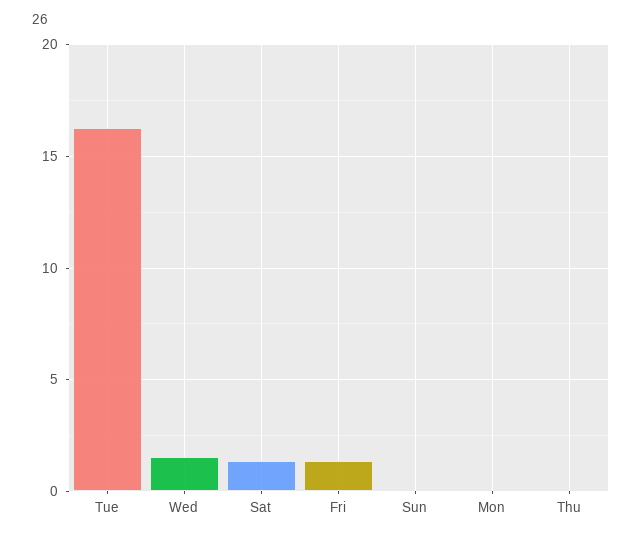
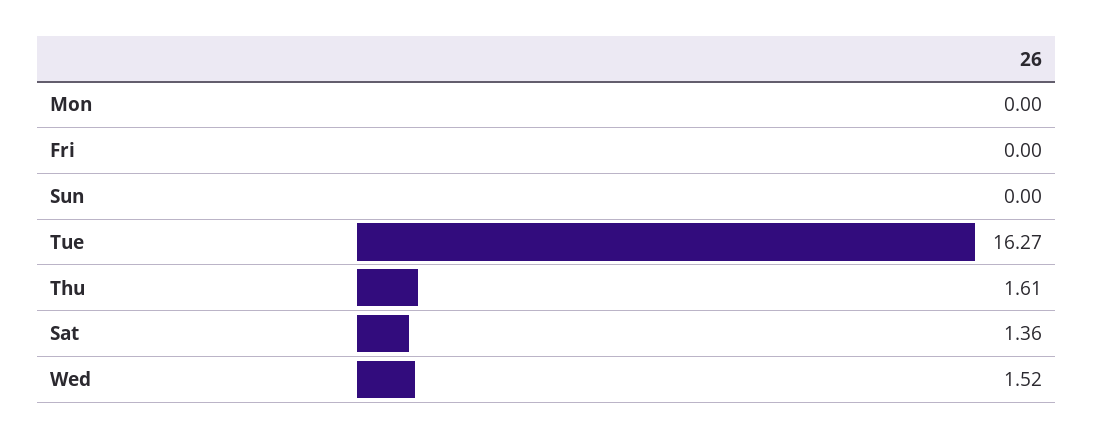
Fri: 1.5 -> 0
Thu: 0 -> 1.61

